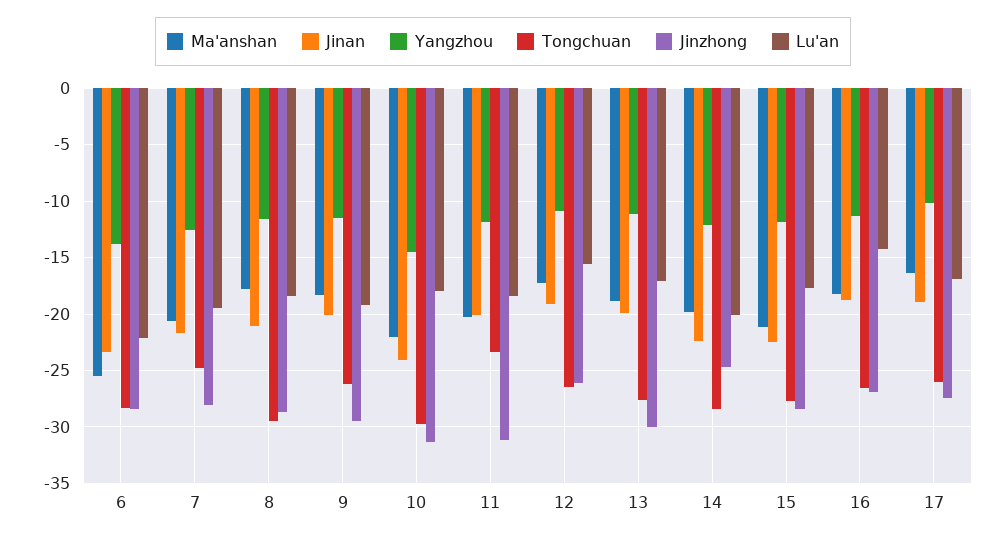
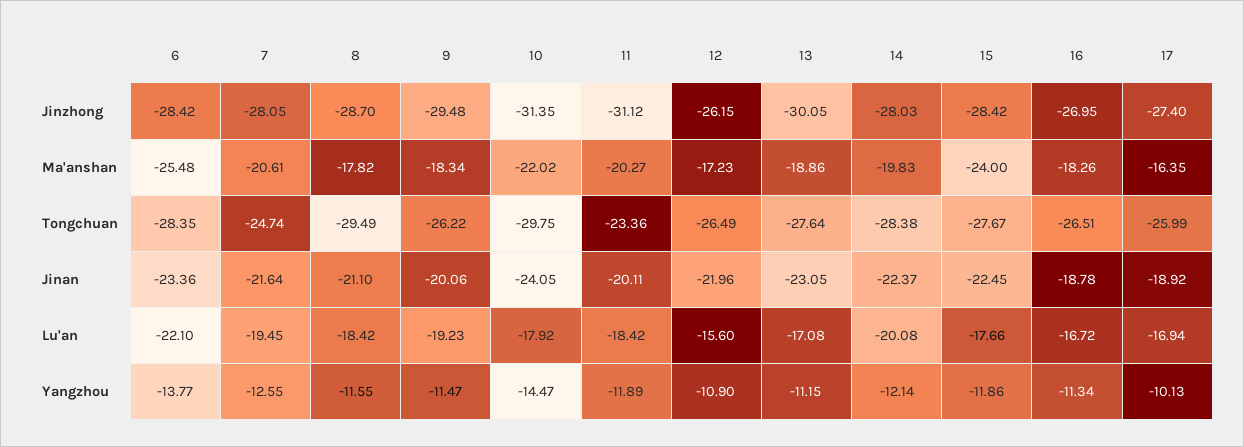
Jinan, 12: -19 -> -21.96
Jinan, 13: -20 -> -23.05
Jinzhong, 14: -25 -> -28.03
Ma'anshan, 15: -21 -> -24
Lu'an, 16: -14 -> -16.72

